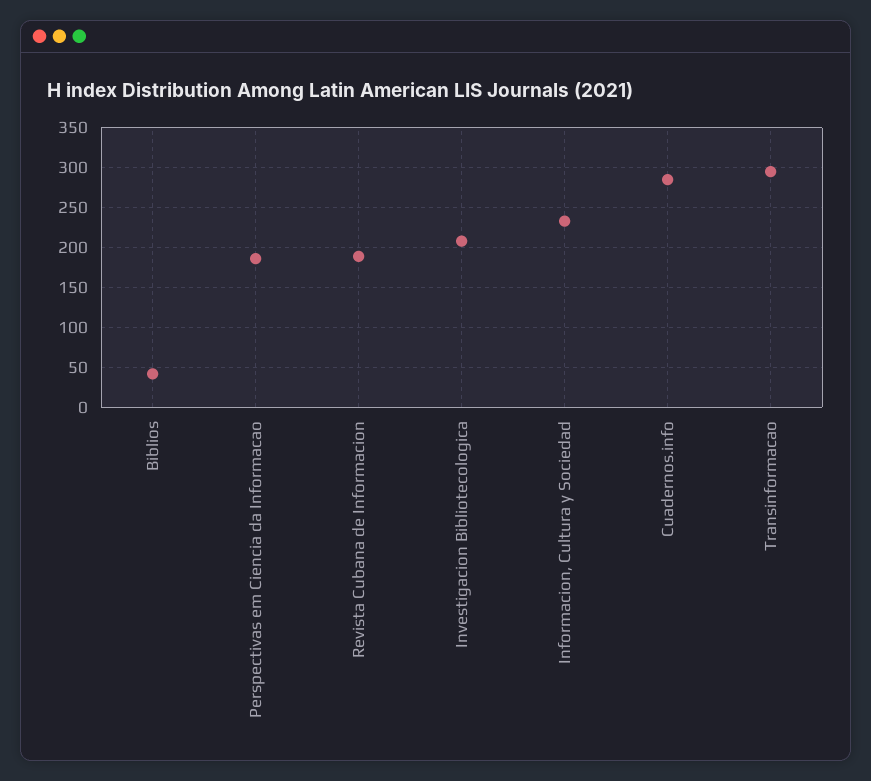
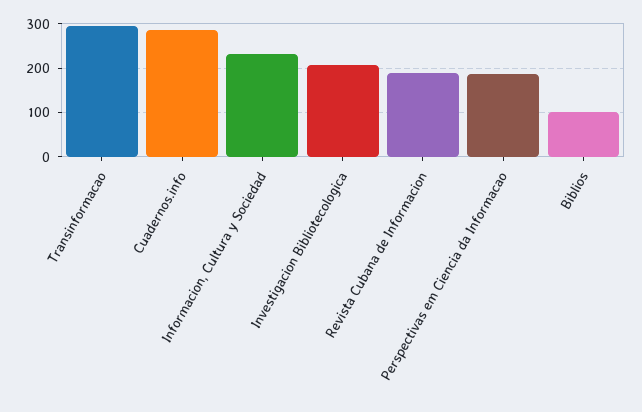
Biblios: 40 -> 100

